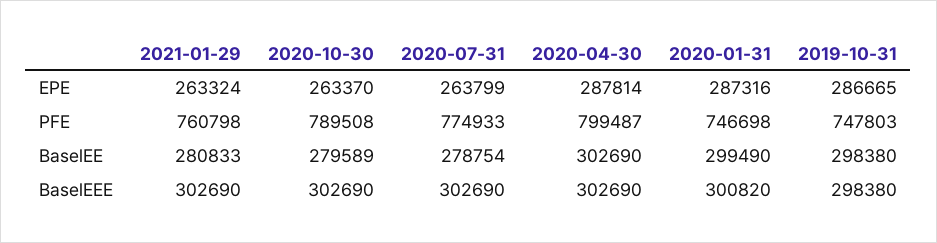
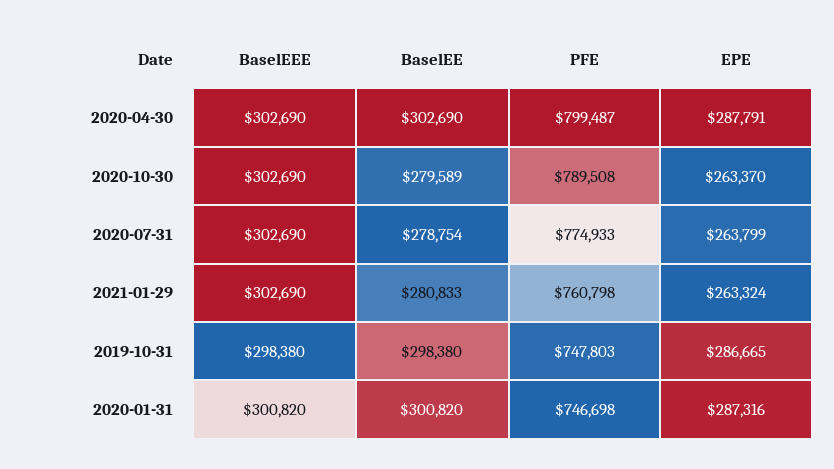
2020-04-30, EPE: 287814 -> 287791
2020-01-31, BaselEE: 299490 -> 300820

